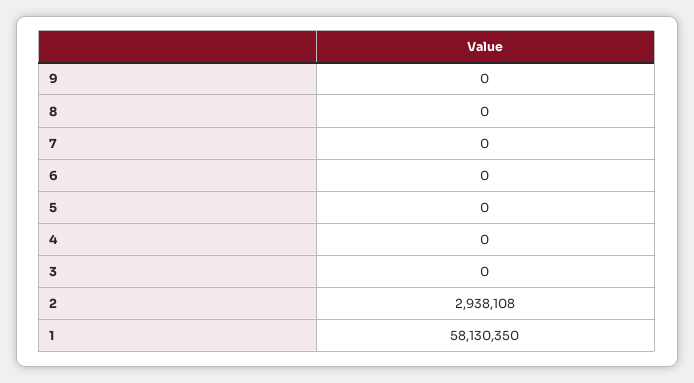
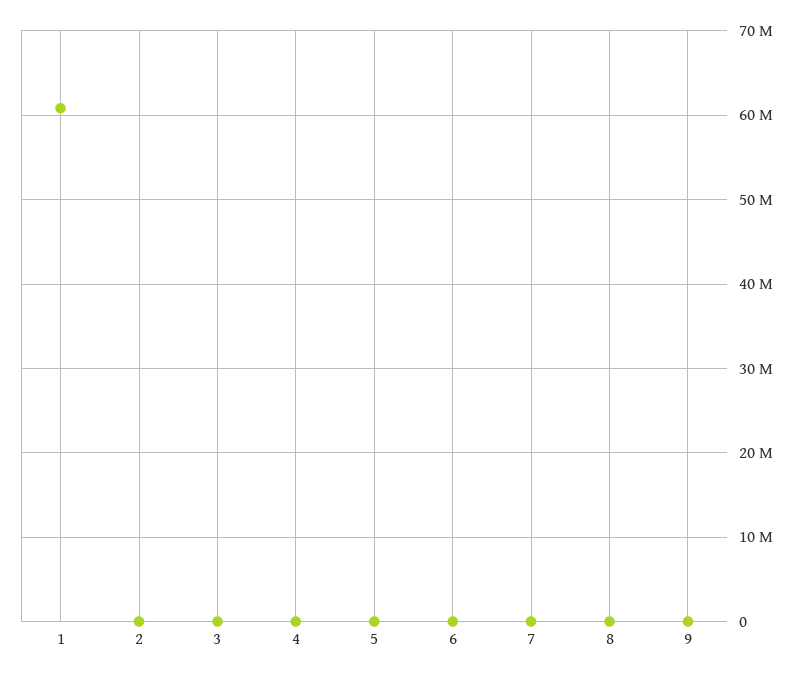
2: 2938108 -> 0
1: 58130350 -> 61000000

